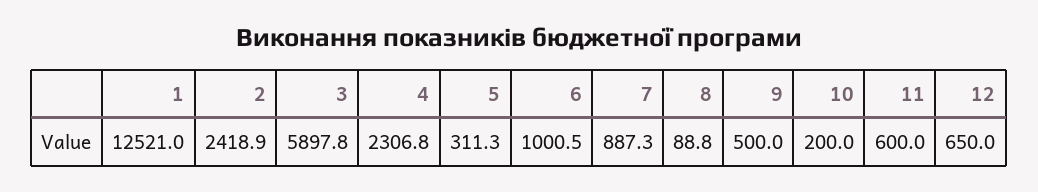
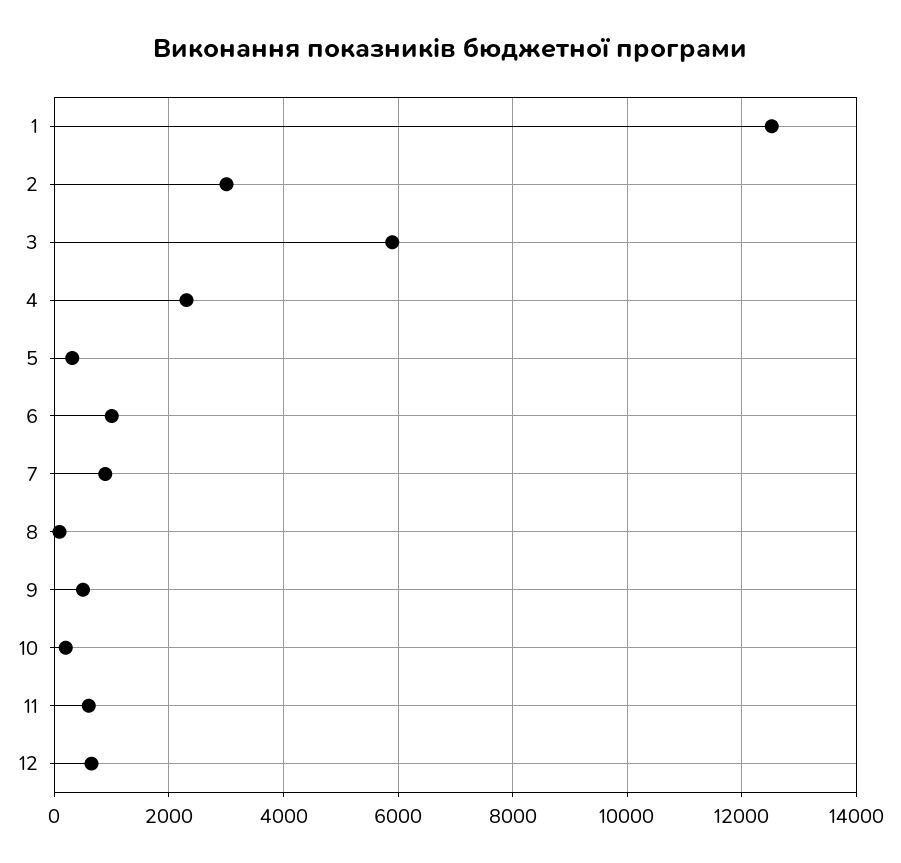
2: 2418.9 -> 3000

